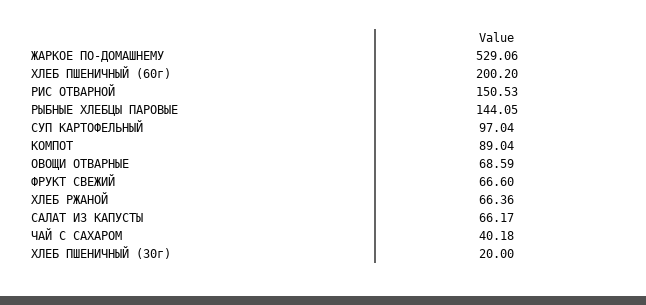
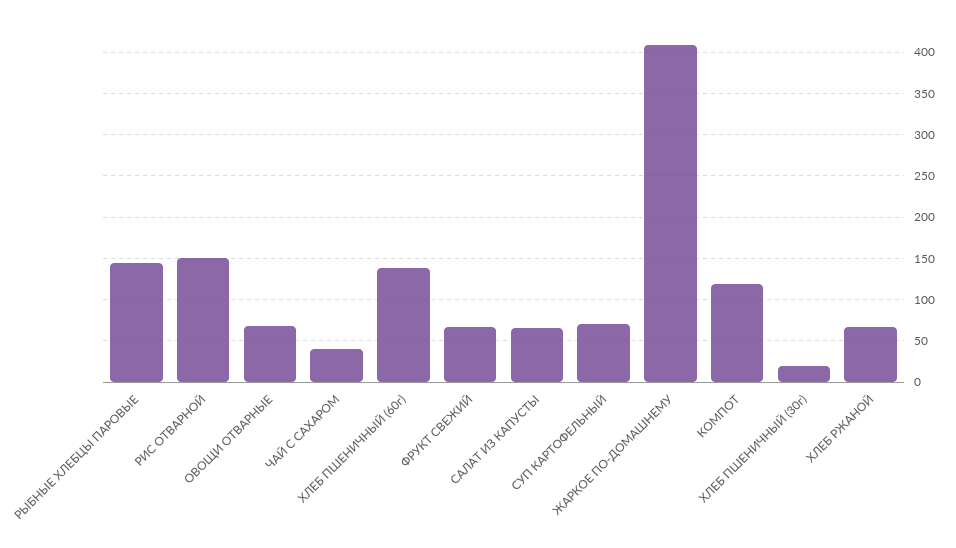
ЖАРКОЕ ПО-ДОМАШНЕМУ: 529.06 -> 410
ХЛЕБ ПШЕНИЧНЫЙ (60г): 200.2 -> 140
СУП КАРТОФЕЛЬНЫЙ: 97.04 -> 70
КОМПОТ: 89.04 -> 120

